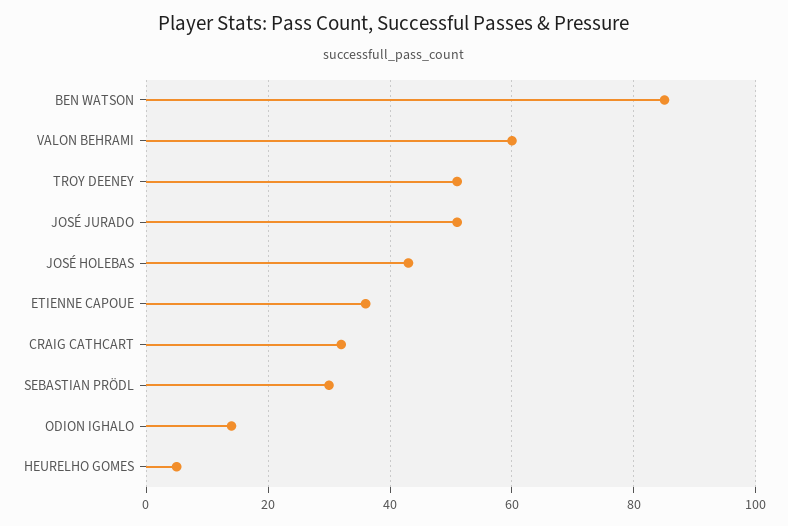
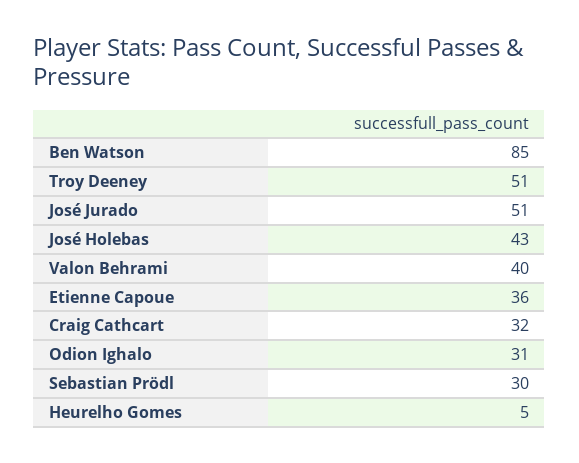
VALON BEHRAMI: 60 -> 40
ODION IGHALO: 15 -> 31

